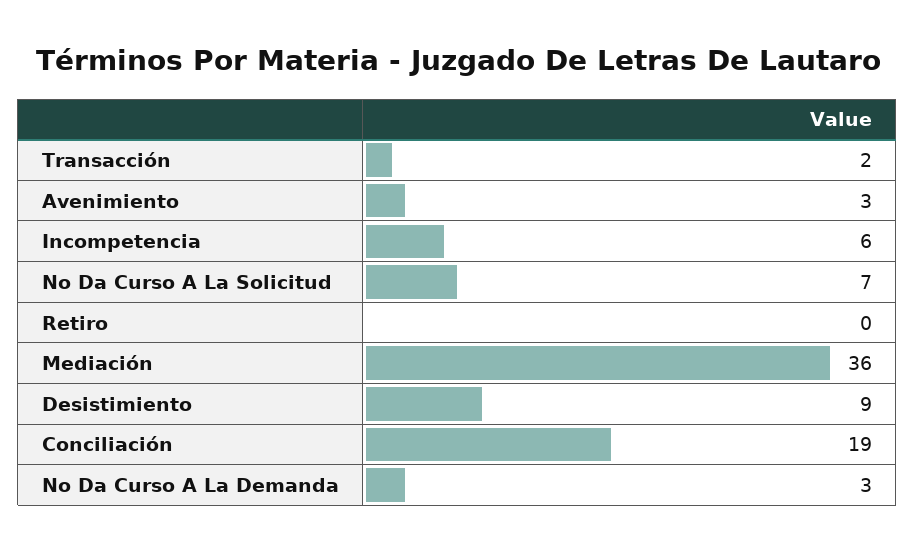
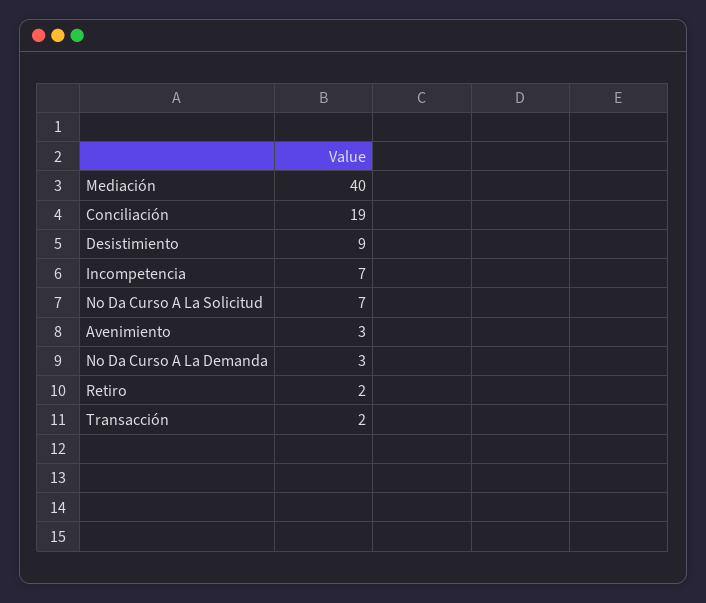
Incompetencia: 6 -> 7
Retiro: 0 -> 2
Mediación: 36 -> 40

